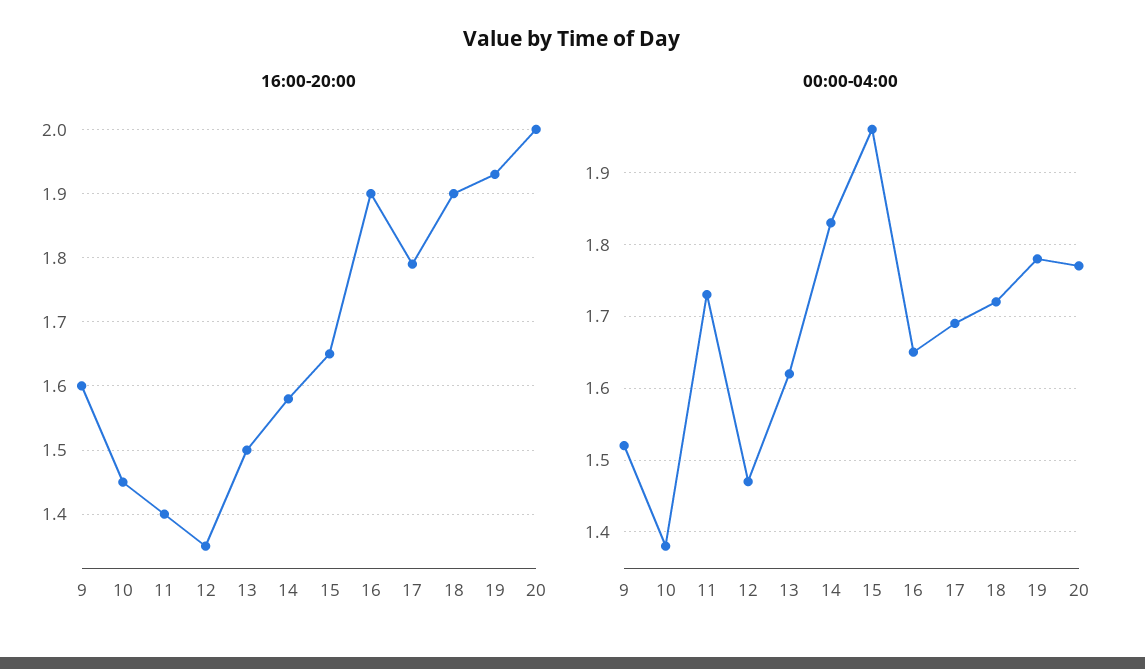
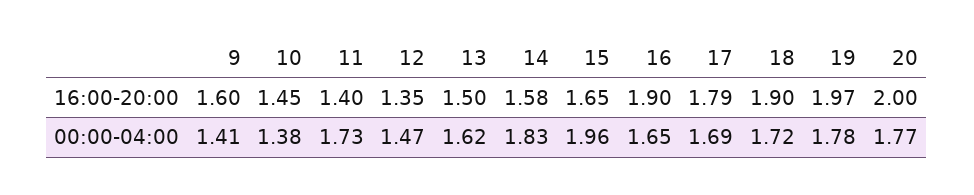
16:00-20:00, 19: 1.93 -> 1.97
00:00-04:00, 9: 1.52 -> 1.41

